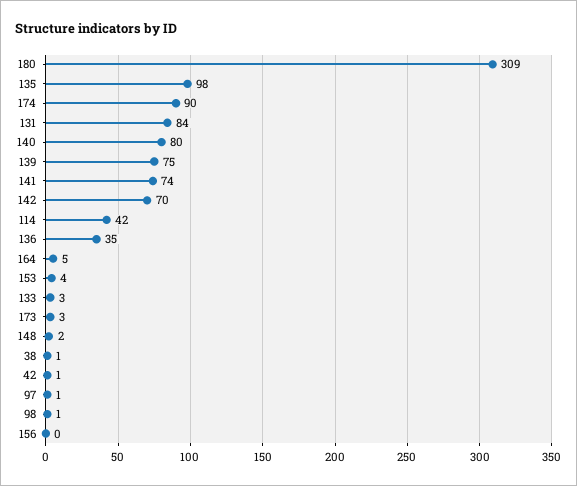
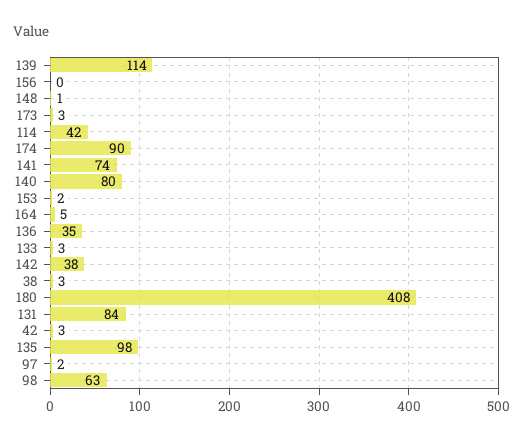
180: 309 -> 408
139: 75 -> 114
142: 70 -> 38
153: 4 -> 2
148: 2 -> 1
38: 1 -> 3
42: 1 -> 3
97: 1 -> 2
98: 1 -> 63

